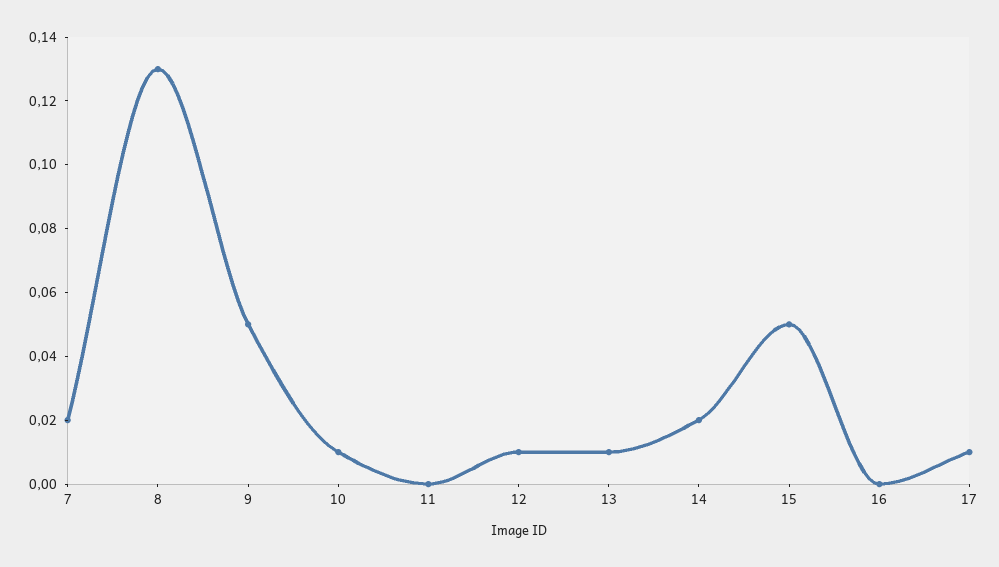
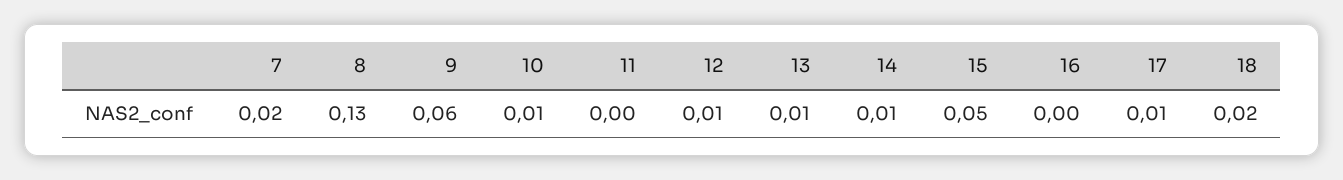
9: 0.05 -> 0.06
14: 0.02 -> 0.01
18: none -> 0.02

